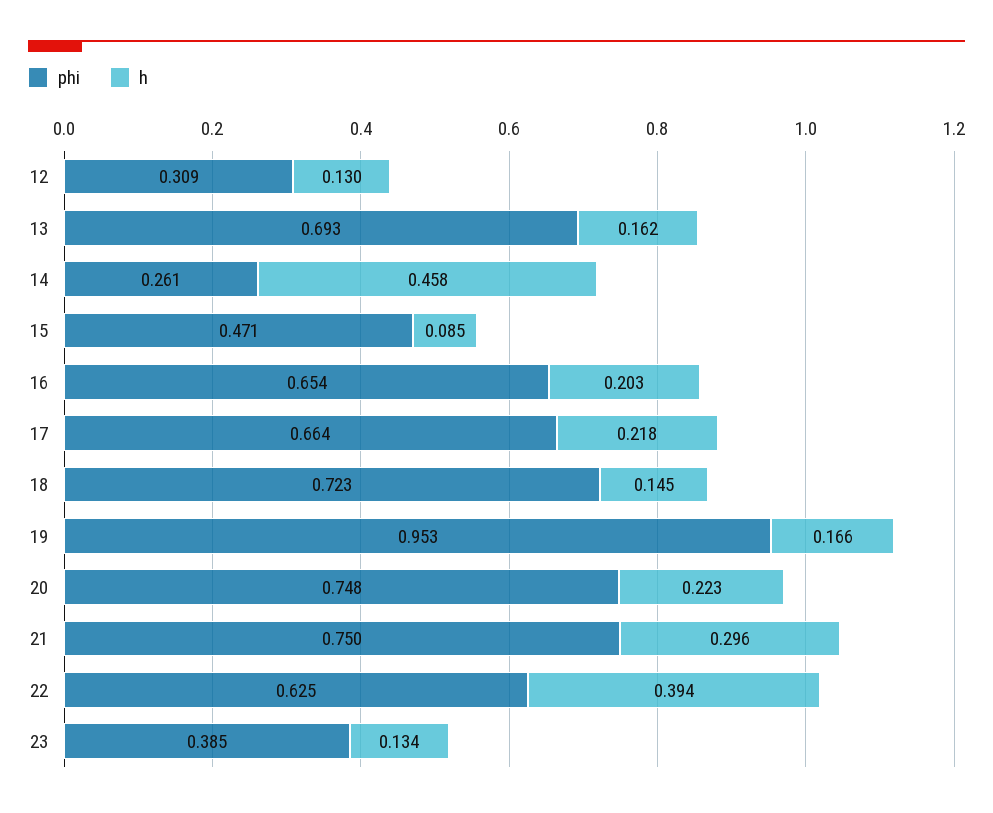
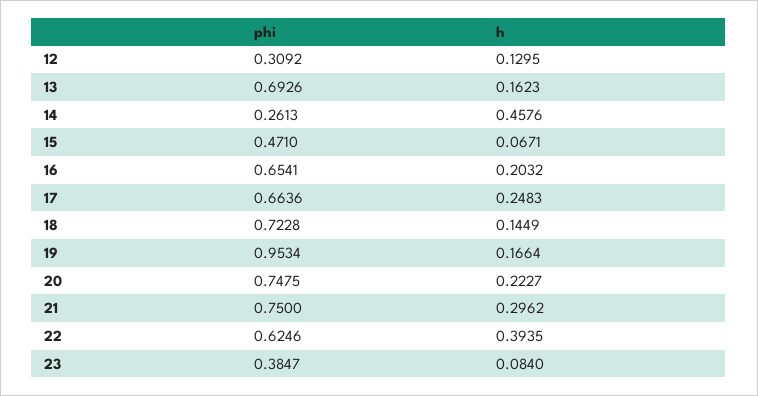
h, 15: 0.085 -> 0.0671
h, 17: 0.218 -> 0.2483
h, 23: 0.134 -> 0.084

